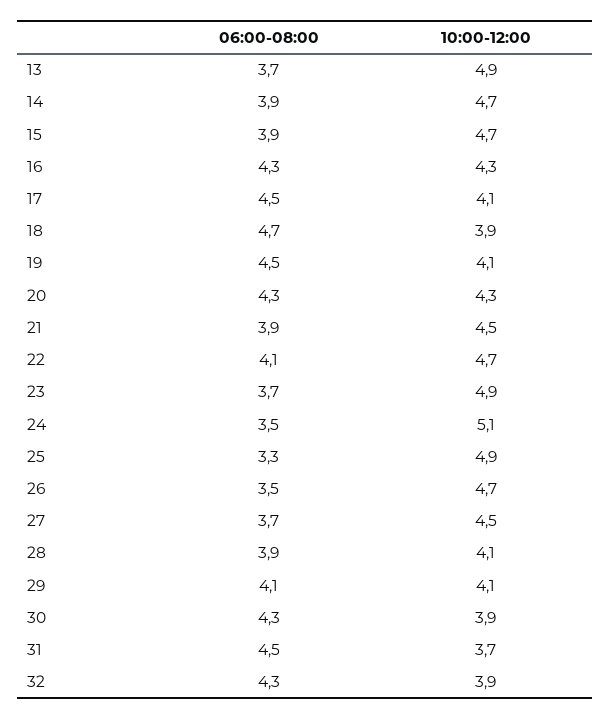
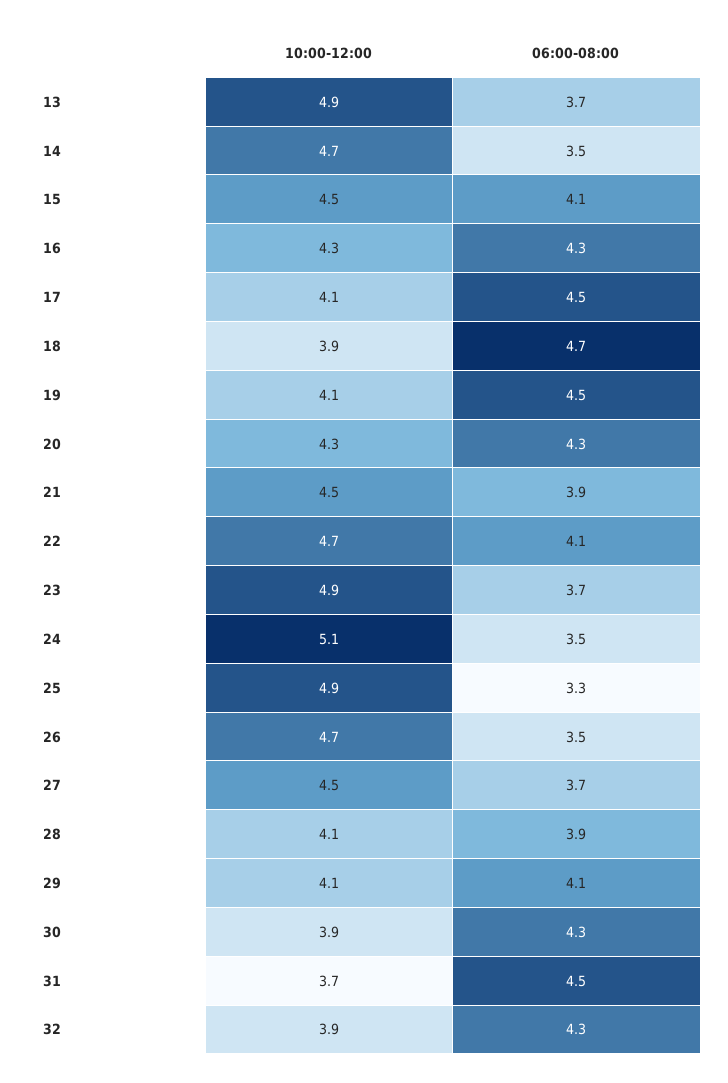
06:00-08:00, 14: 3.9 -> 3.5
06:00-08:00, 15: 3.9 -> 4.1
10:00-12:00, 15: 4.7 -> 4.5

